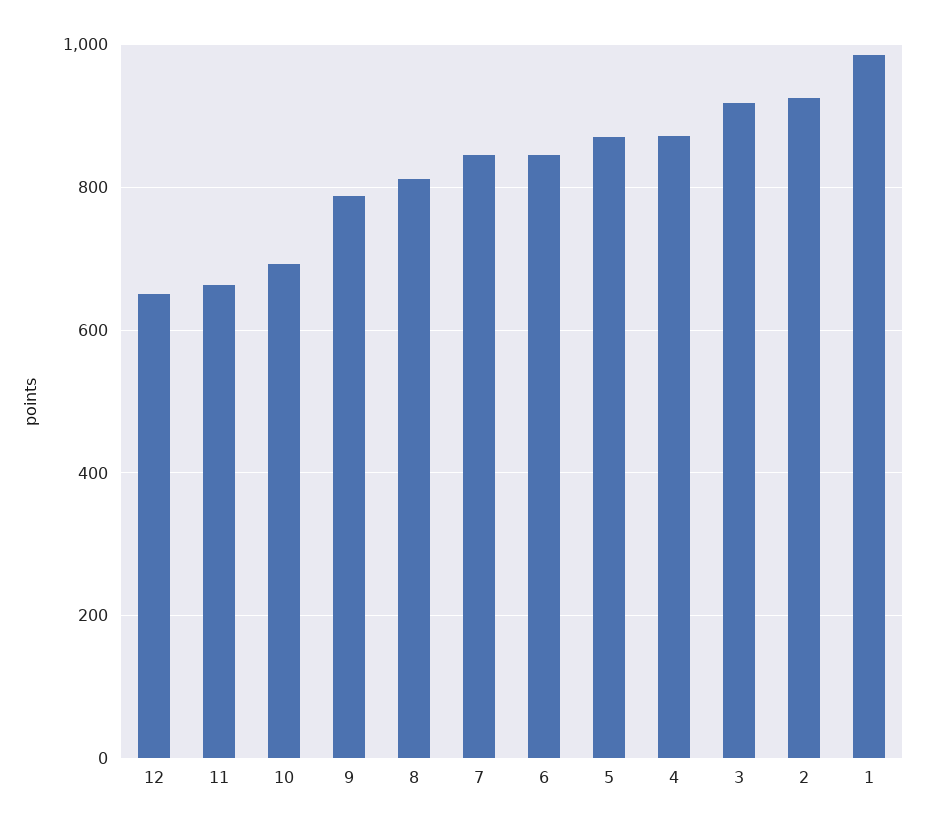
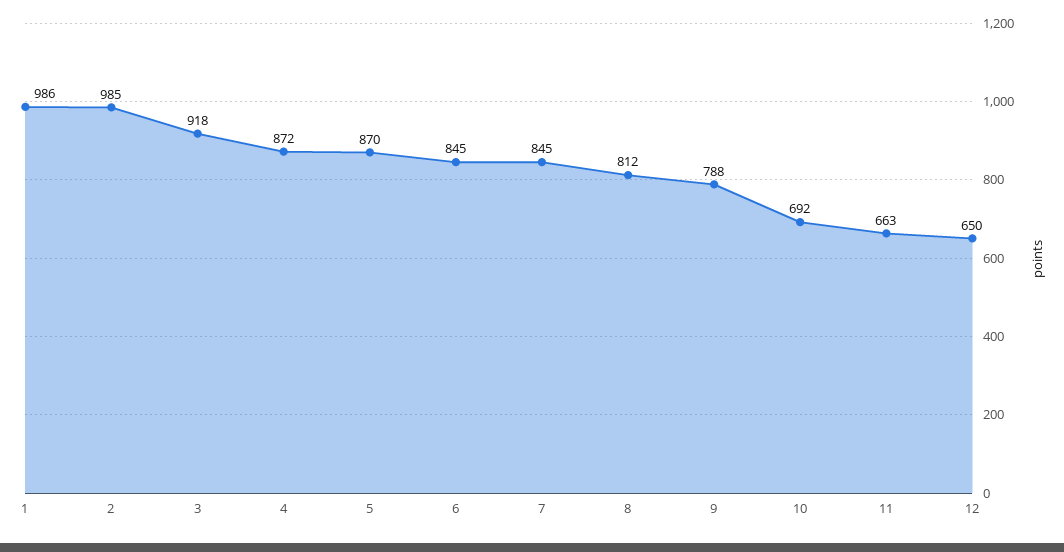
2: 920 -> 985

